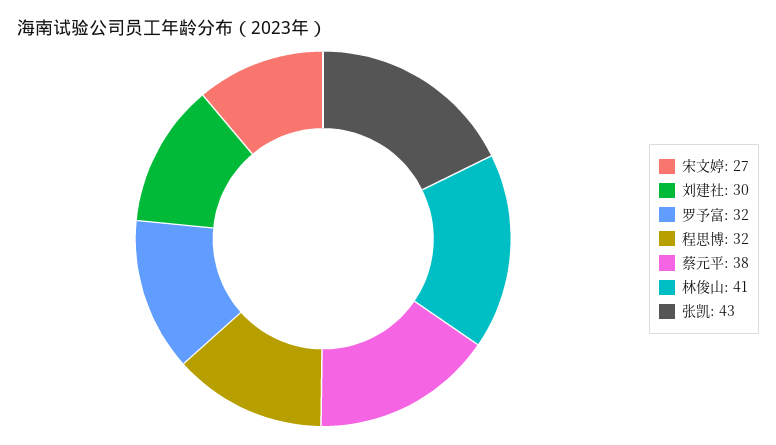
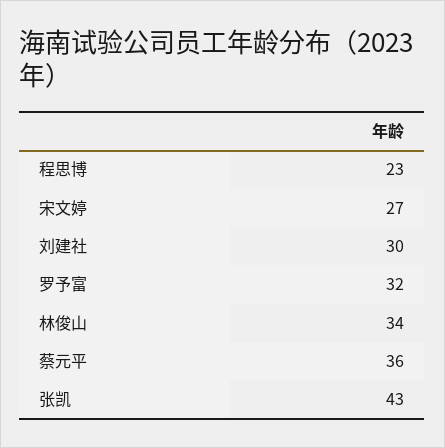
程思博: 32 -> 23
蔡元平: 38 -> 36
林俊山: 41 -> 34

